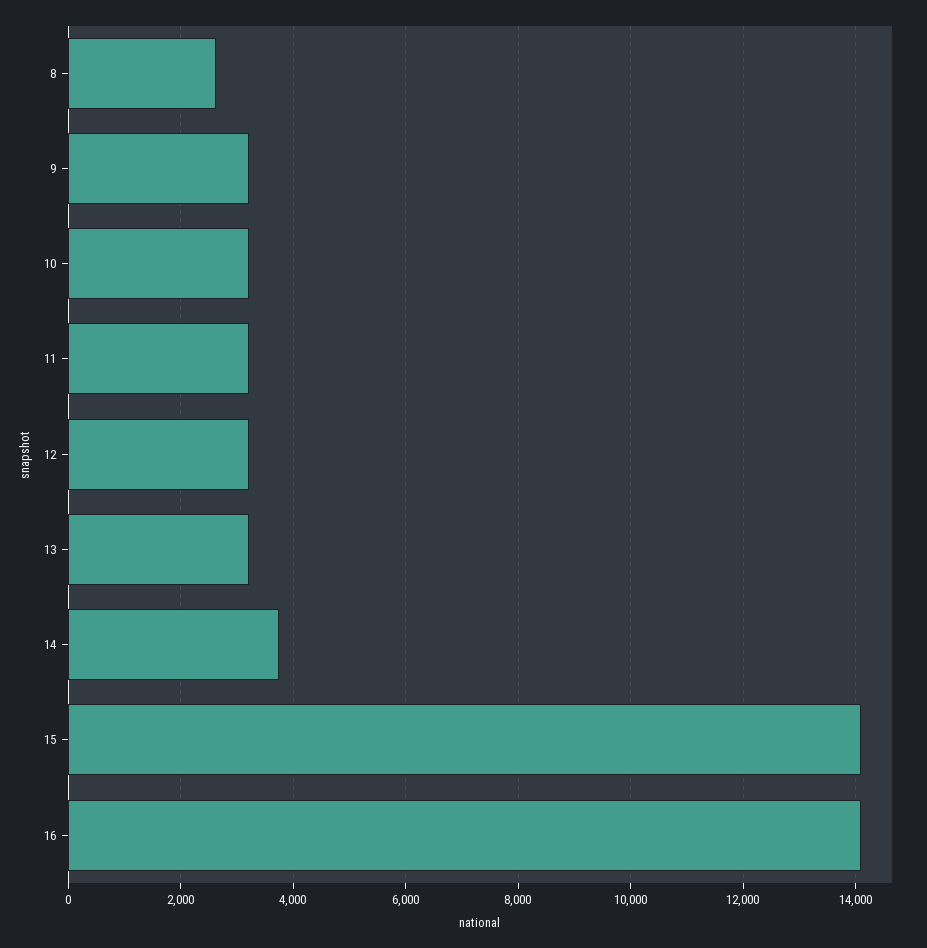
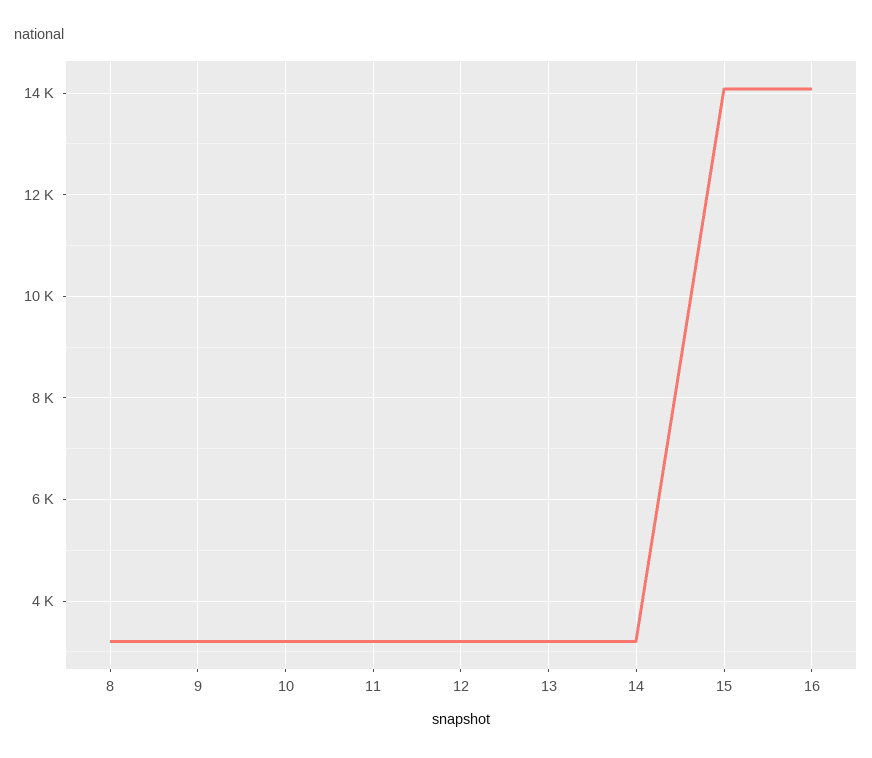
8: 2600 -> 3200
14: 3800 -> 3200

